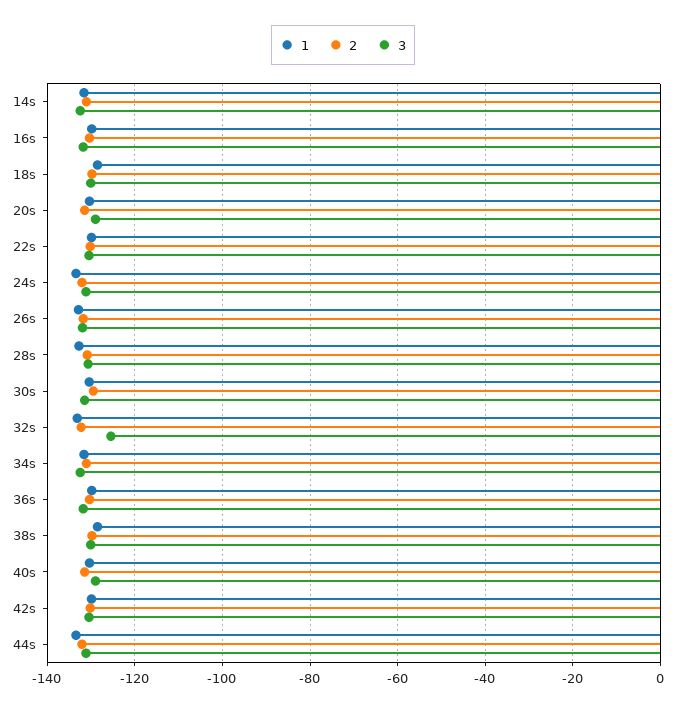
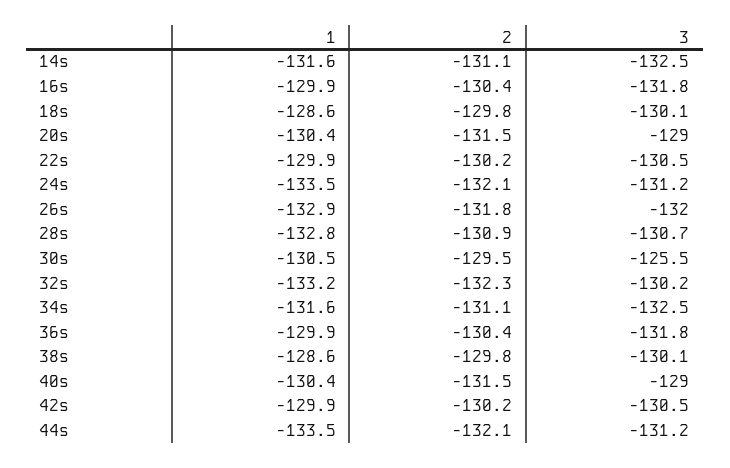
3, 30s: -132 -> -125.5
3, 32s: -126 -> -130.2

